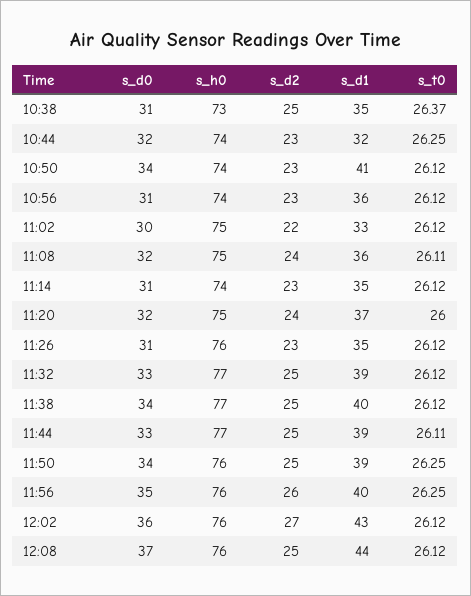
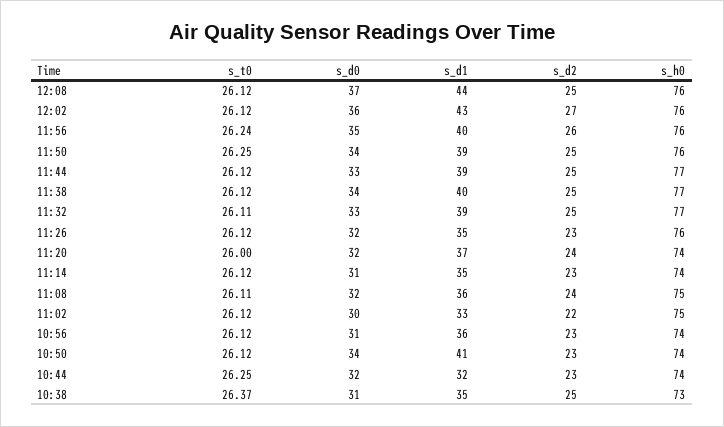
s_h0, 11:20: 75 -> 74
s_d0, 11:26: 31 -> 32
s_t0, 11:32: 26.12 -> 26.11
s_t0, 11:44: 26.11 -> 26.12
s_t0, 11:56: 26.25 -> 26.24

